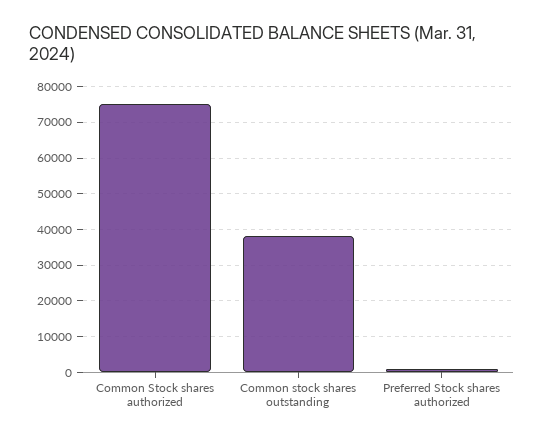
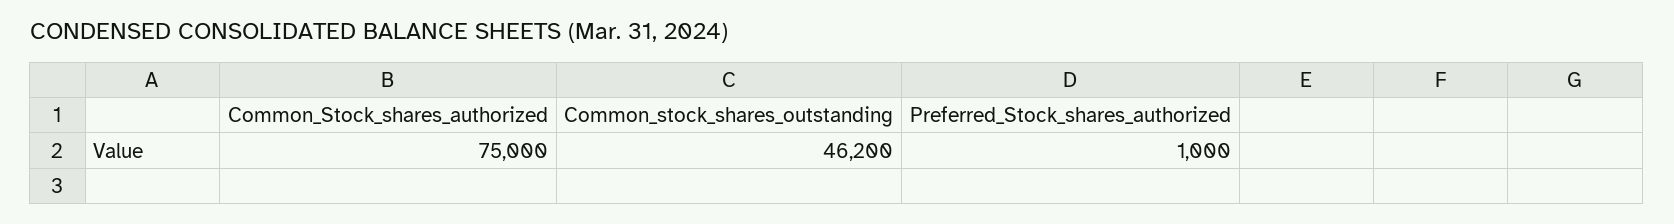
Common stock shares outstanding: 38000 -> 46200

